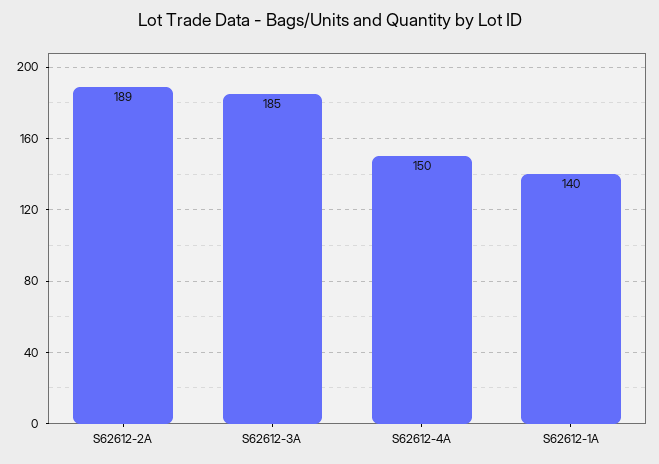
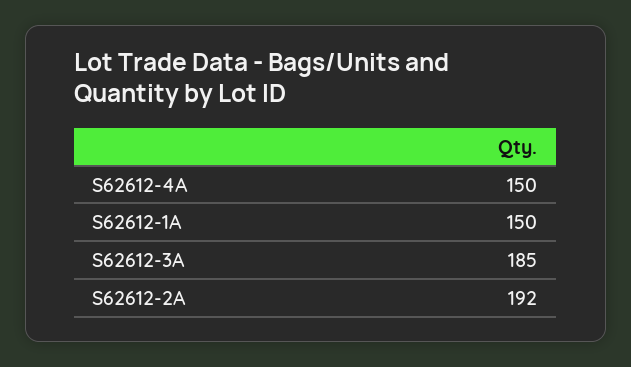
S62612-2A: 189 -> 192
S62612-1A: 140 -> 150

